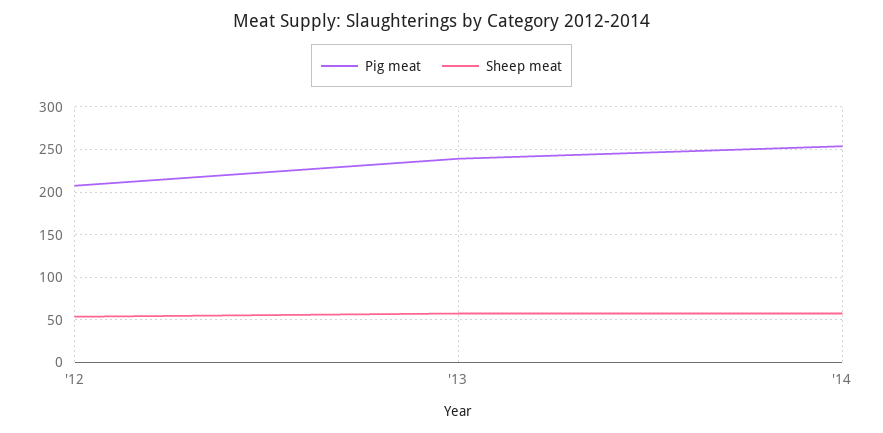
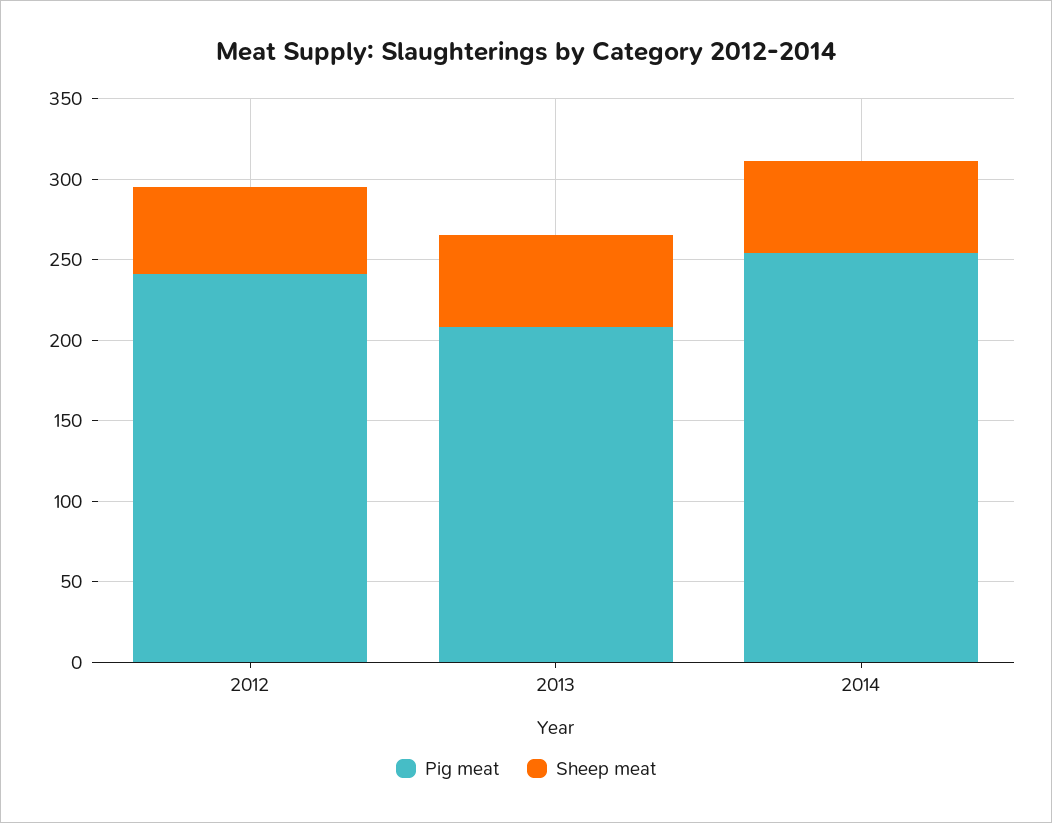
Pig meat, '12: 210 -> 240
Pig meat, '13: 240 -> 210

